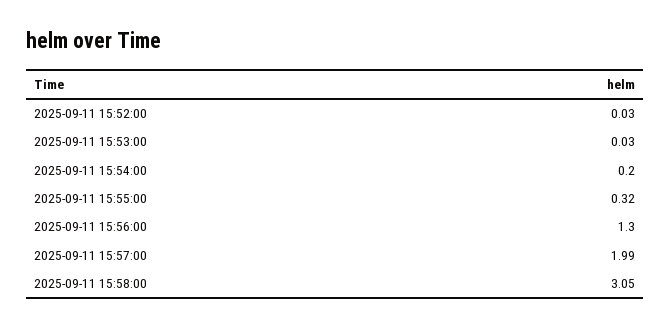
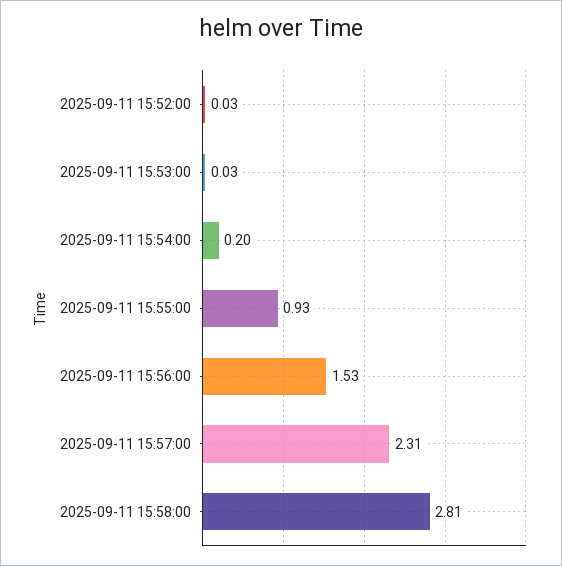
2025-09-11 15:55:00: 0.32 -> 0.93
2025-09-11 15:56:00: 1.3 -> 1.53
2025-09-11 15:57:00: 1.99 -> 2.31
2025-09-11 15:58:00: 3.05 -> 2.81

